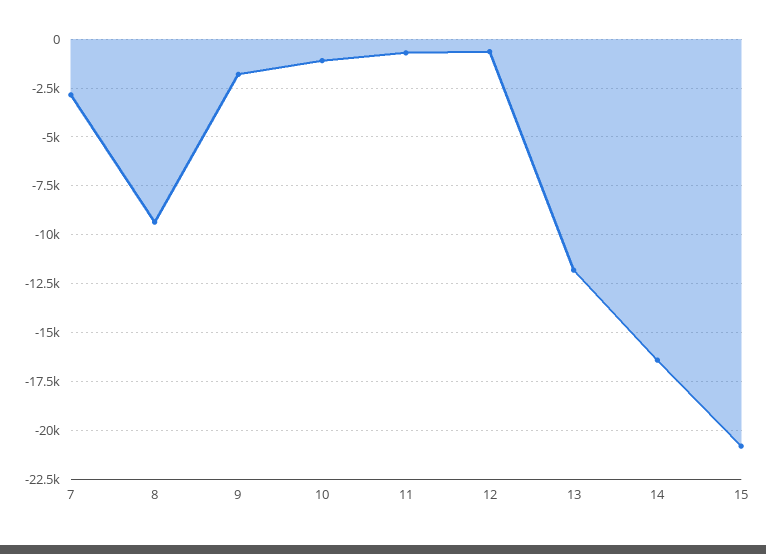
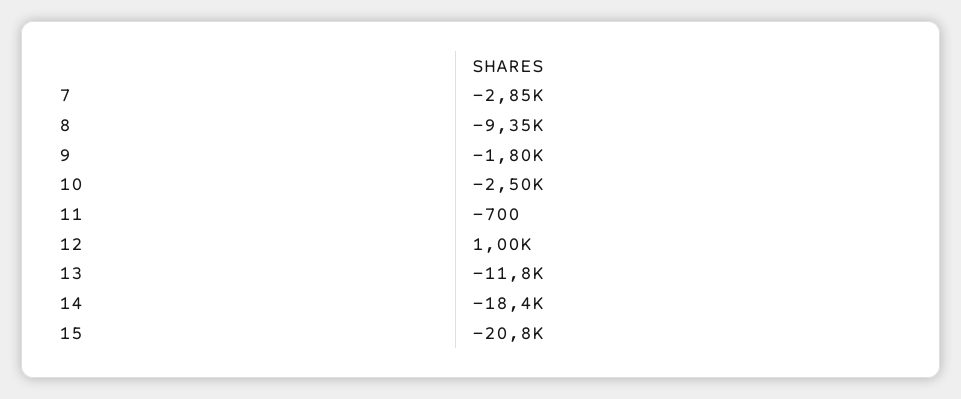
10: -1000 -> -2500
12: -500 -> 1000
14: -16500 -> -18400

